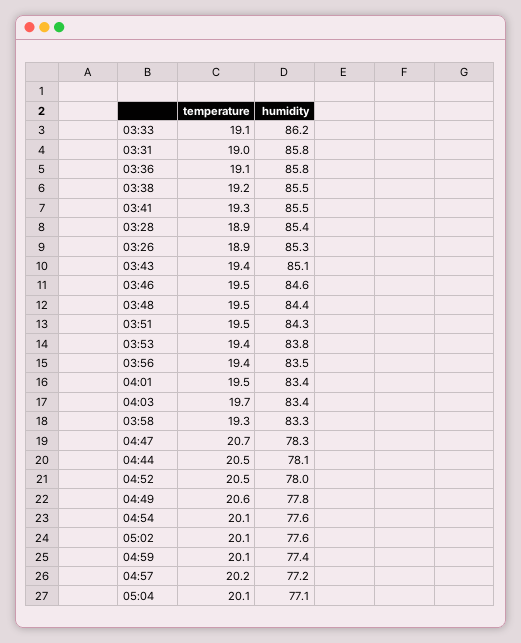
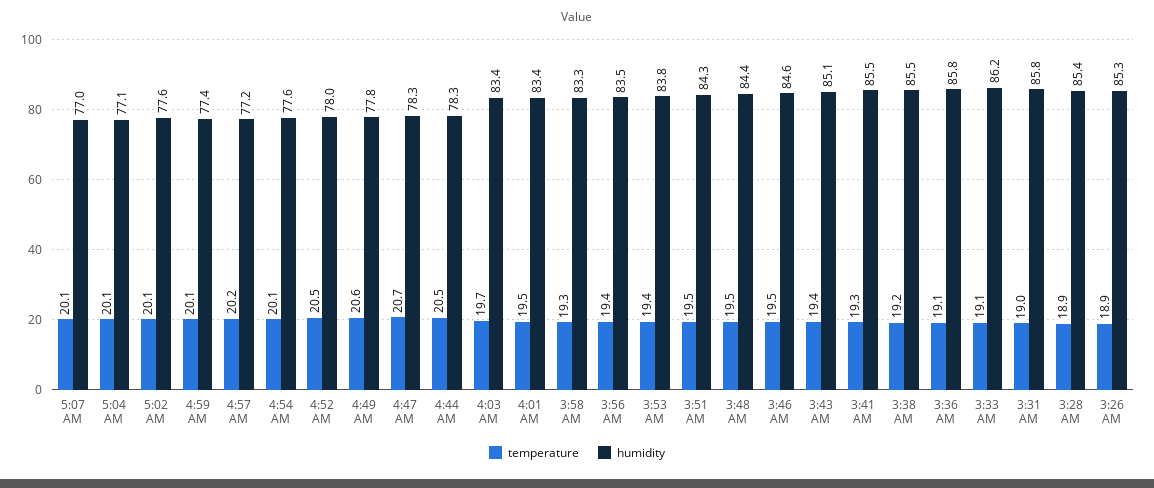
humidity, 04:44: 78.1 -> 78.3
temperature, 5:07 AM: none -> 20.1
humidity, 5:07 AM: none -> 77

